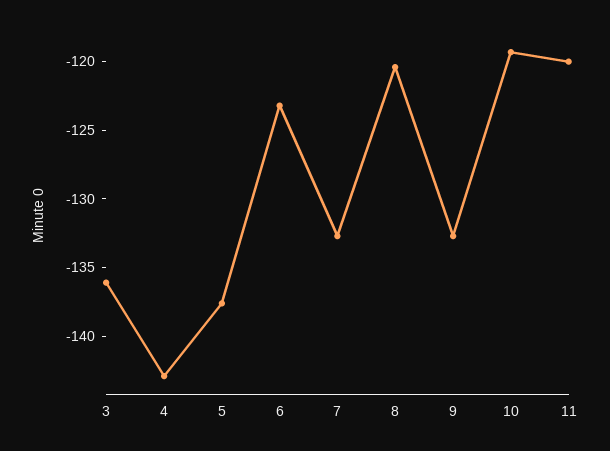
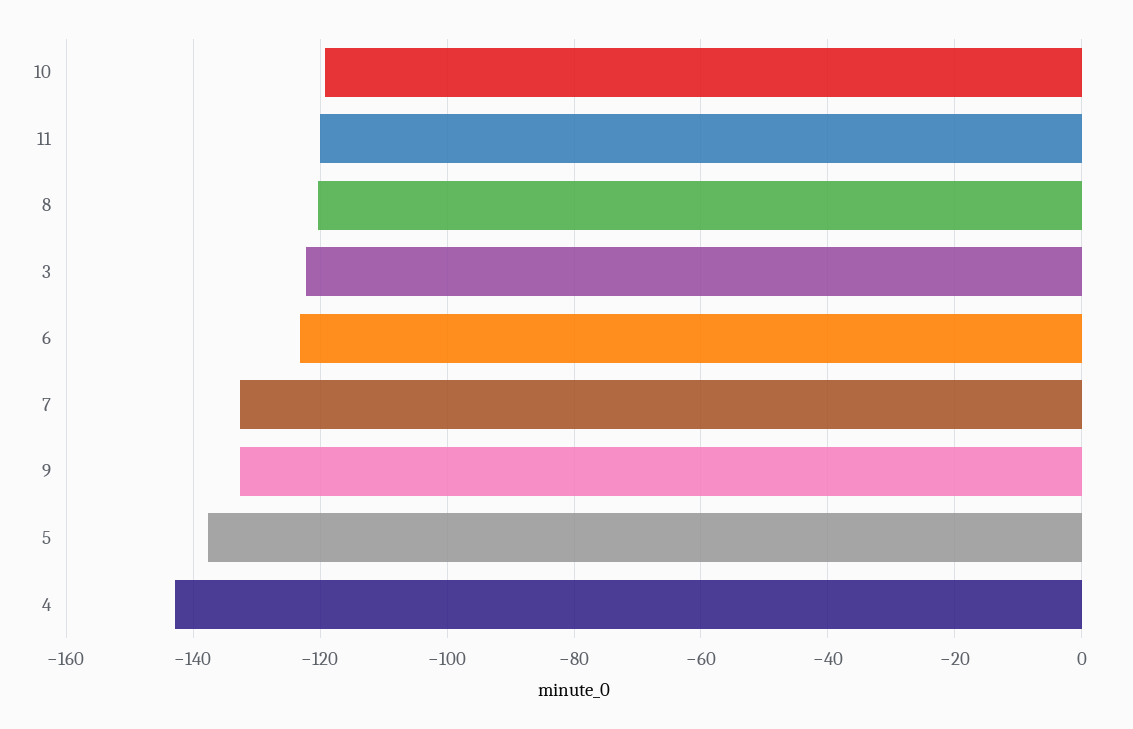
3: -136 -> -122

